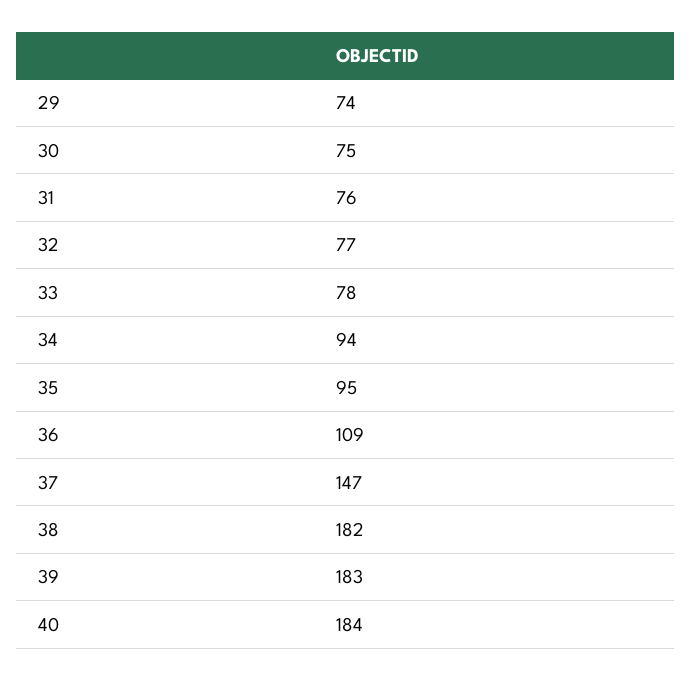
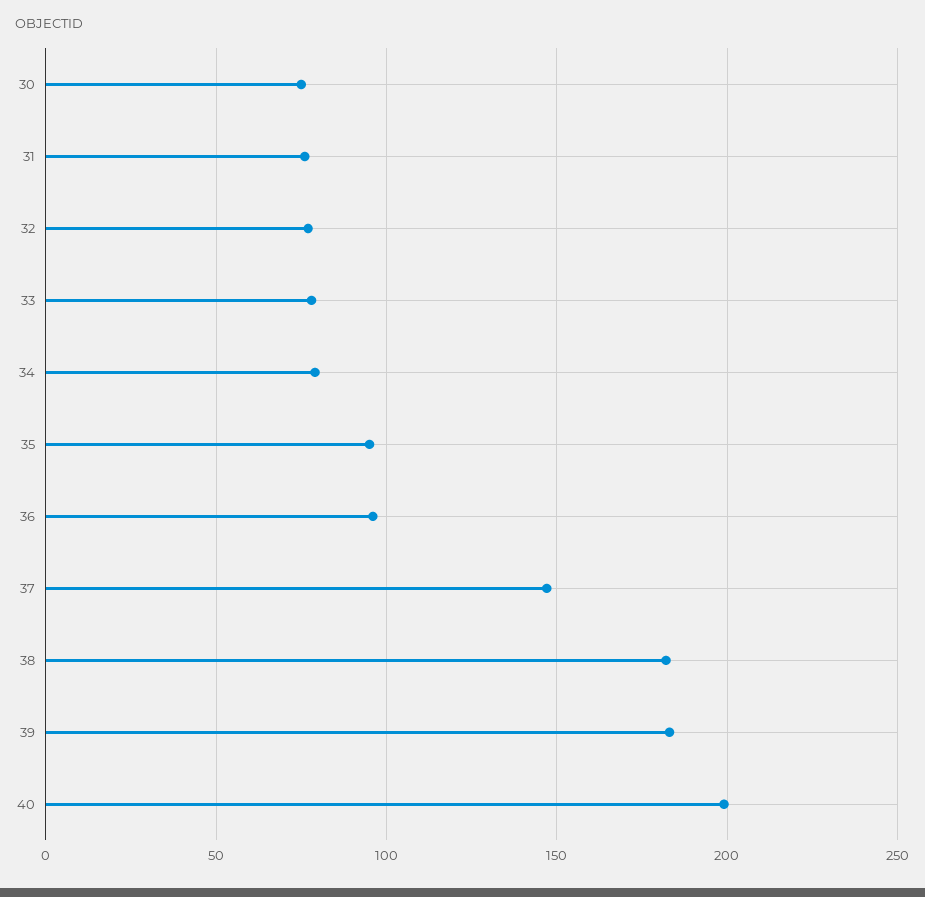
29: 74 -> none
34: 94 -> 80
36: 109 -> 95
40: 184 -> 200

